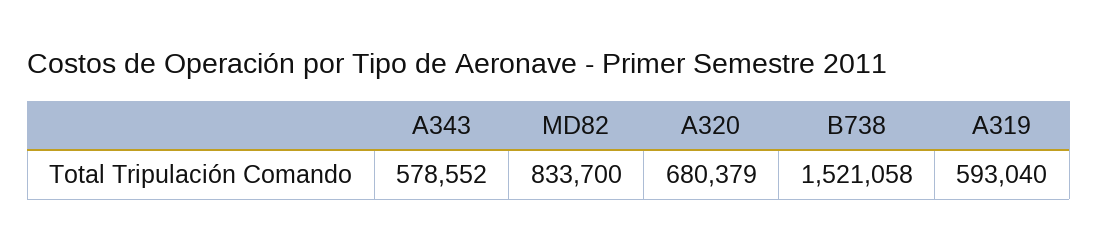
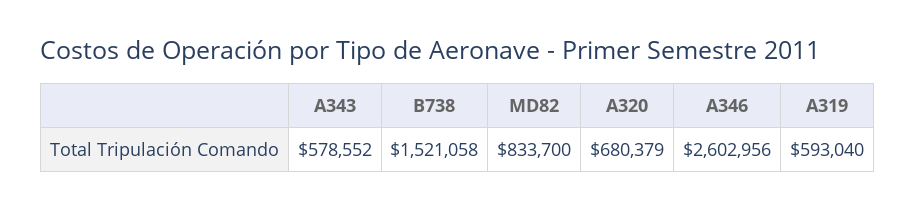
A346: none -> 2602956

